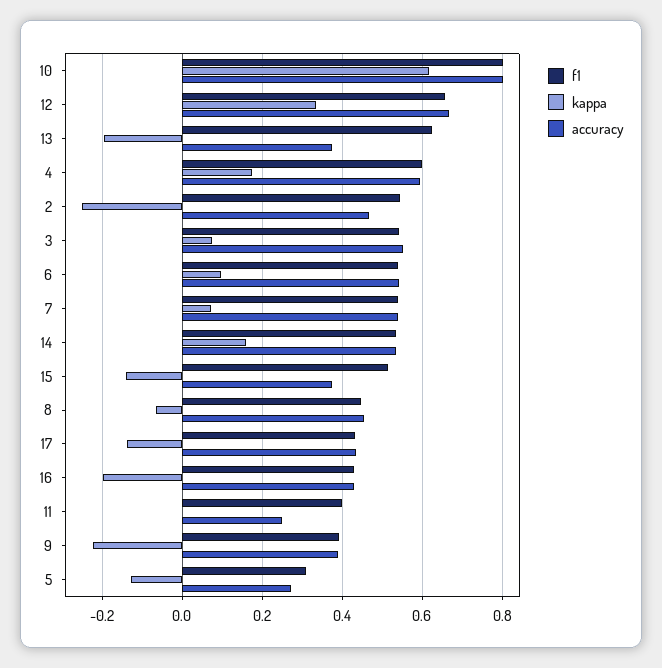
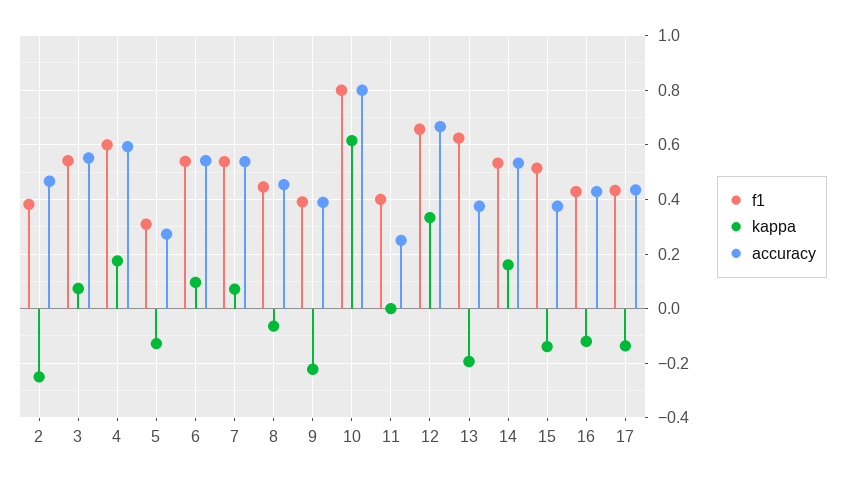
f1, 2: 0.54 -> 0.375
kappa, 16: -0.2 -> -0.125

